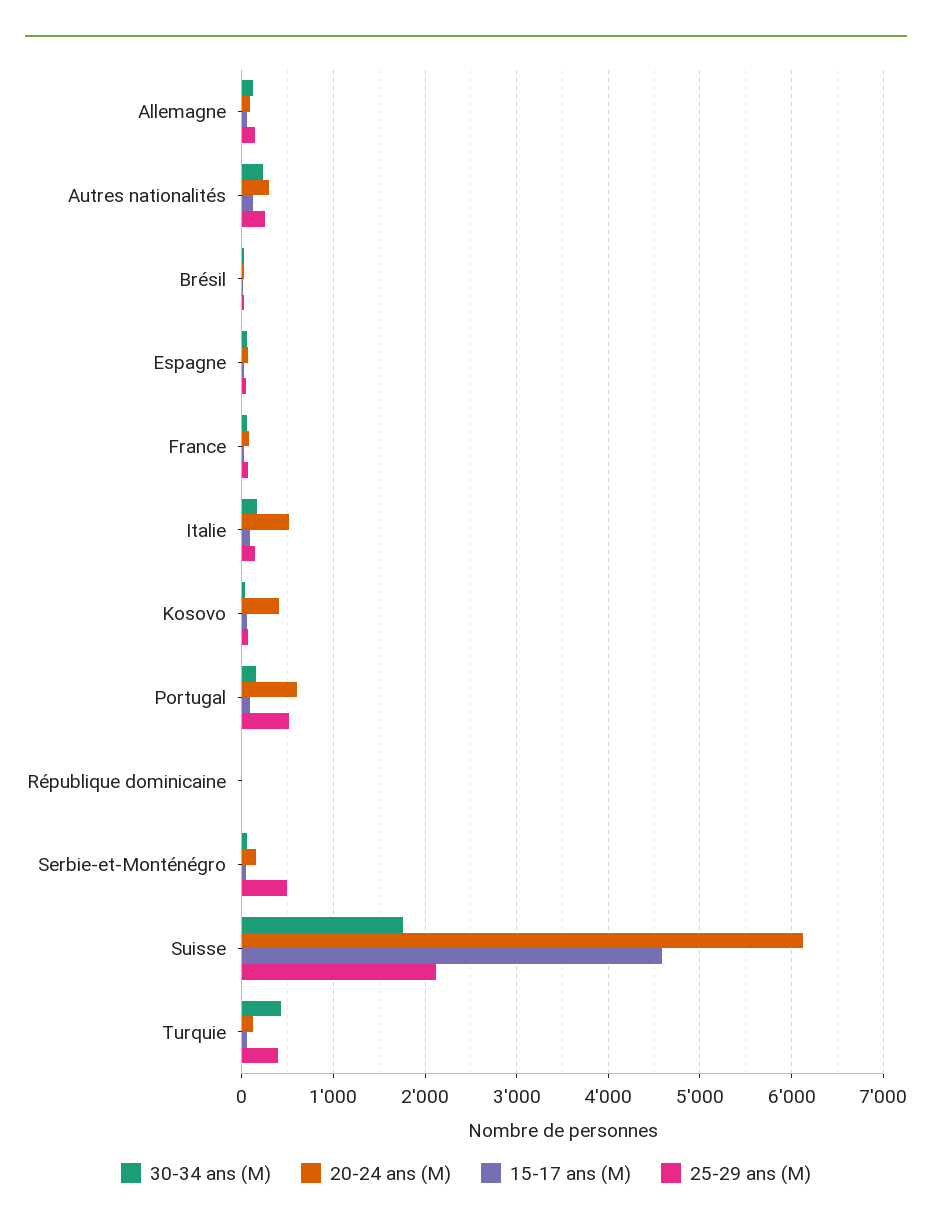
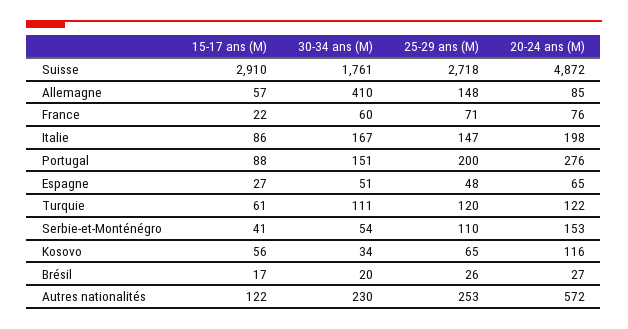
30-34 ans (M), Allemagne: 100 -> 410
20-24 ans (M), Autres nationalités: 300 -> 572
20-24 ans (M), Italie: 500 -> 198
20-24 ans (M), Kosovo: 400 -> 116
20-24 ans (M), Portugal: 600 -> 276
25-29 ans (M), Portugal: 500 -> 200
30-34 ans (M), République dominicaine: 0 -> none
20-24 ans (M), République dominicaine: 0 -> none
15-17 ans (M), République dominicaine: 0 -> none
25-29 ans (M), République dominicaine: 0 -> none
25-29 ans (M), Serbie-et-Monténégro: 500 -> 110
20-24 ans (M), Suisse: 6100 -> 4872
15-17 ans (M), Suisse: 4600 -> 2910
25-29 ans (M), Suisse: 2100 -> 2718
30-34 ans (M), Turquie: 400 -> 111
25-29 ans (M), Turquie: 400 -> 120

